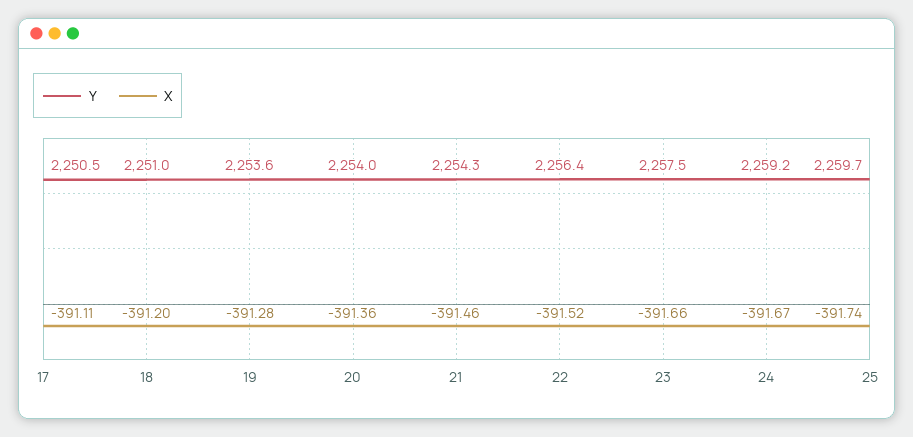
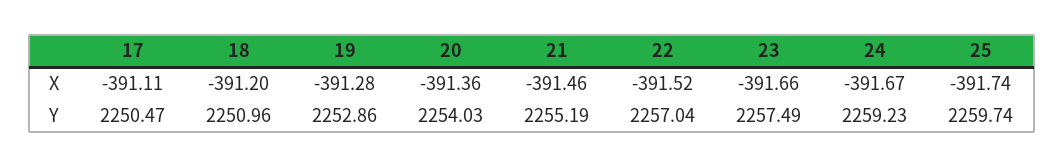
Y, 19: 2253.6 -> 2252.86
Y, 21: 2254.3 -> 2255.19
Y, 22: 2256.4 -> 2257.04

